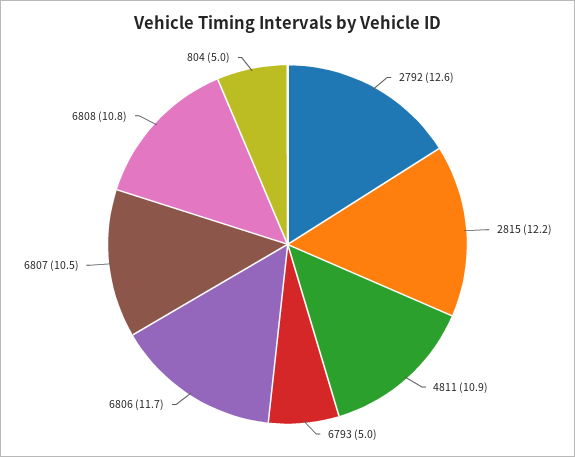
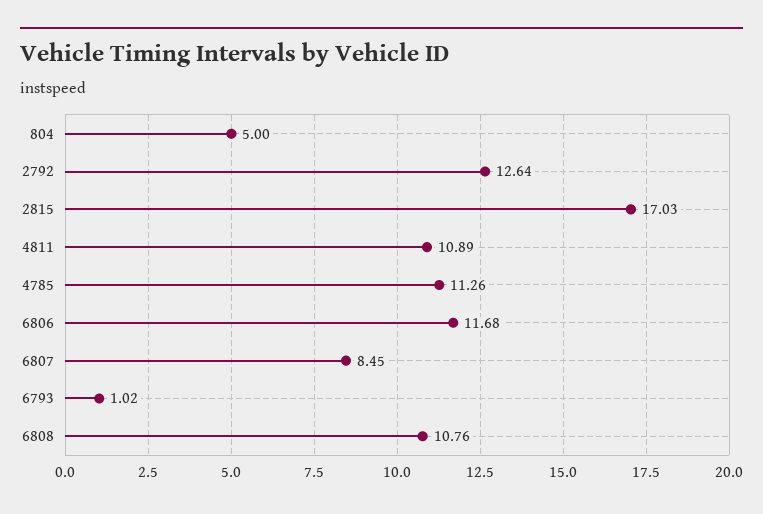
2815: 12.2 -> 17.03
6793: 5 -> 1.02
6807: 10.5 -> 8.45
4785: none -> 11.26

